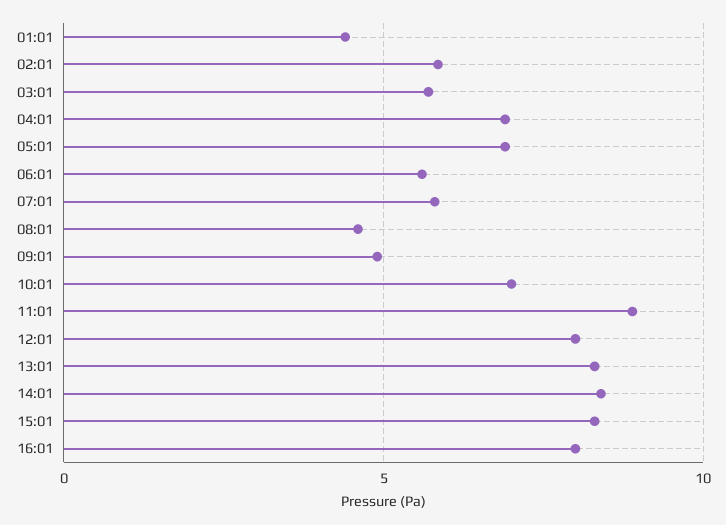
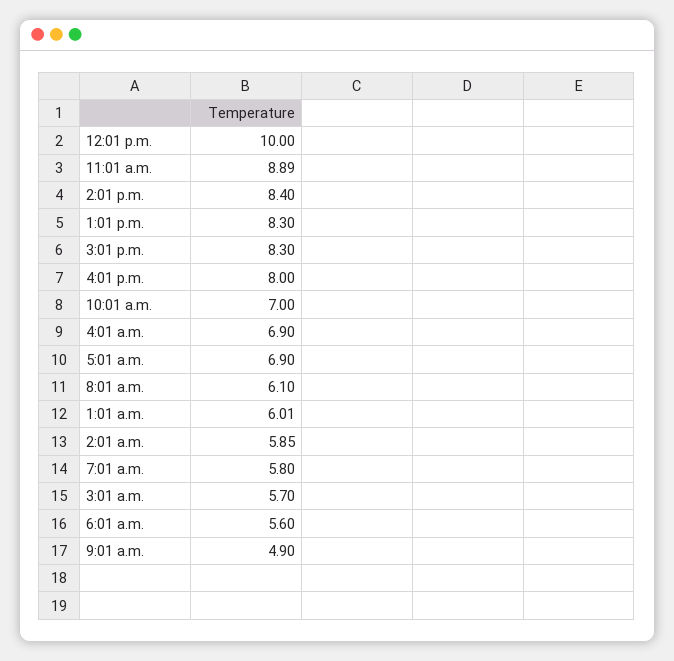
01:01: 4.5 -> 6.01
08:01: 4.5 -> 6.1
12:01: 8 -> 10

